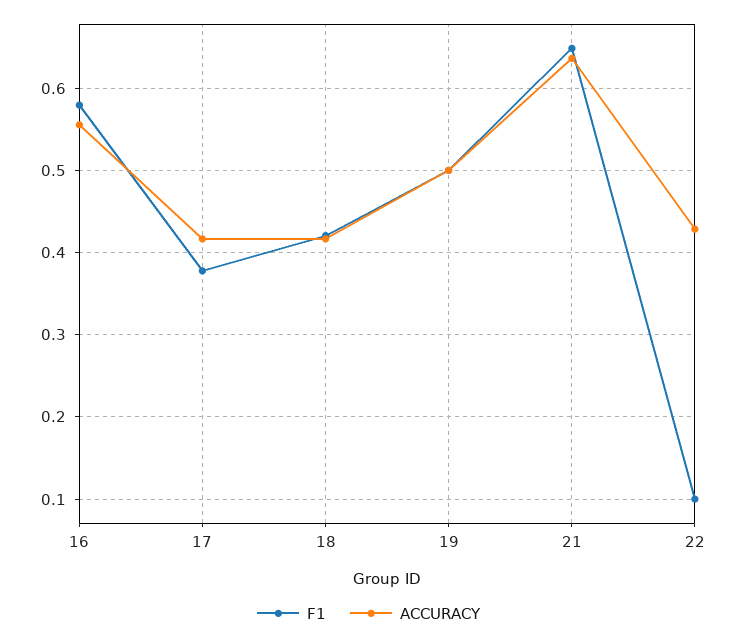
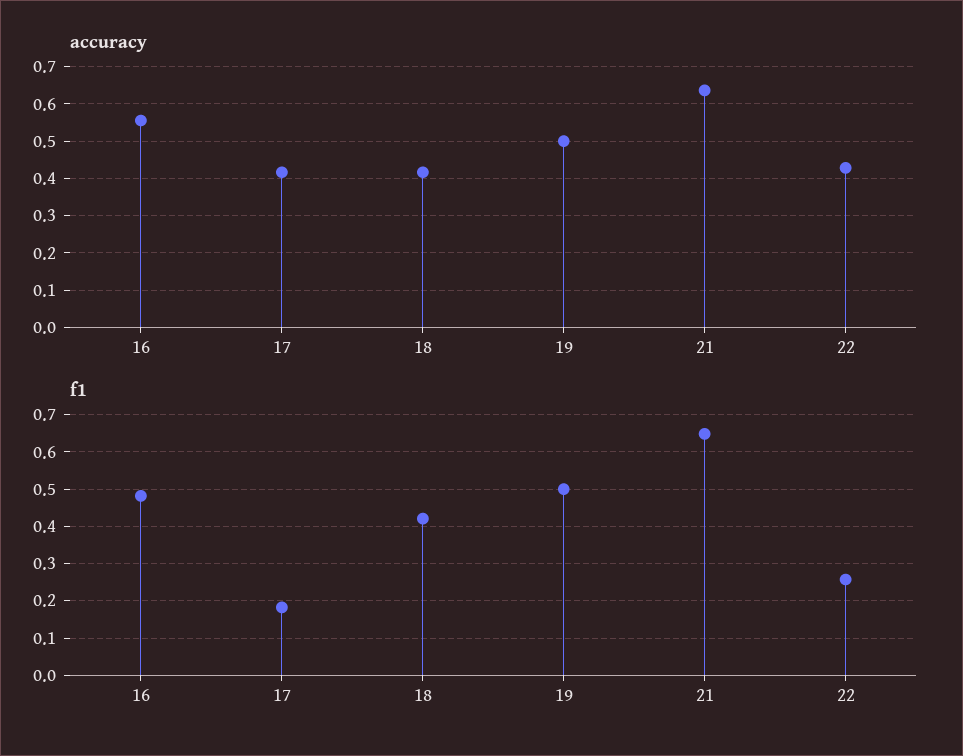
F1, 16: 0.58 -> 0.48
F1, 17: 0.38 -> 0.18
F1, 22: 0.1 -> 0.26

